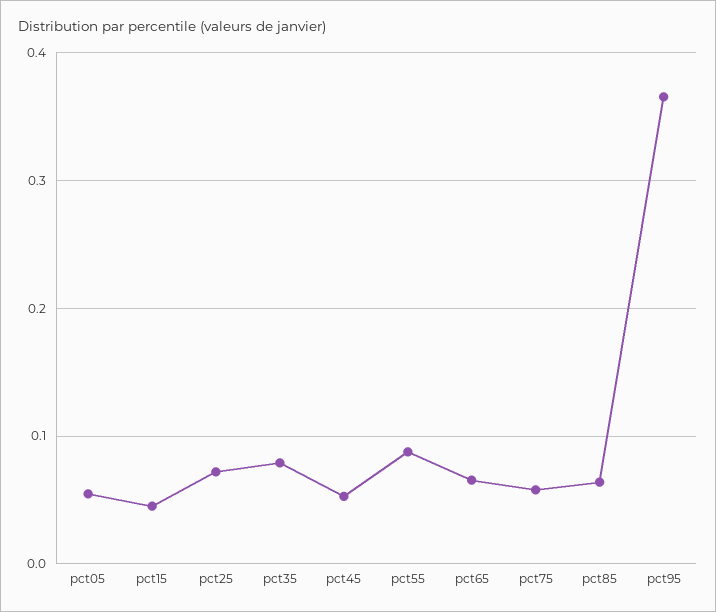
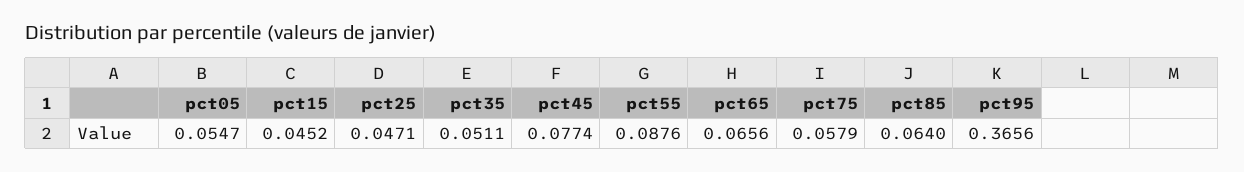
pct25: 0.07 -> 0.0471
pct35: 0.08 -> 0.0511
pct45: 0.05 -> 0.0774

